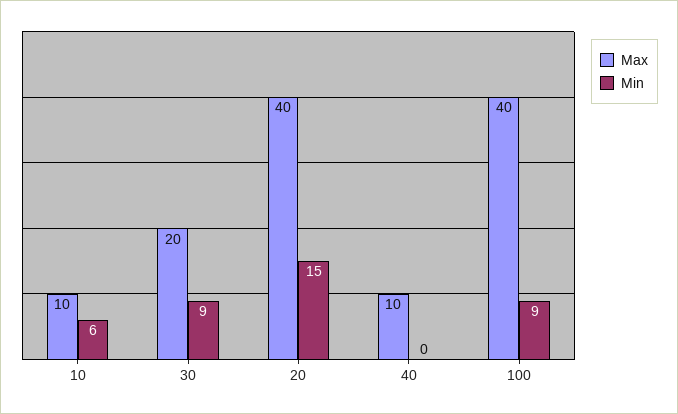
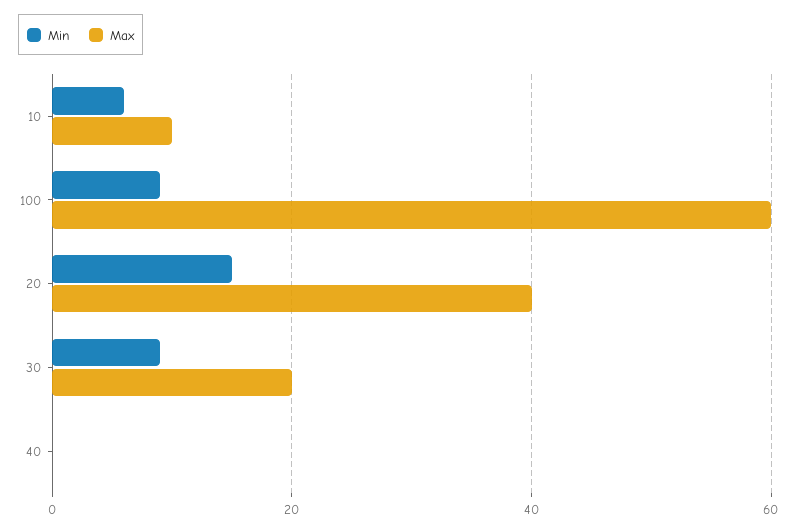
Max, 40: 10 -> 0
Max, 100: 40 -> 60

